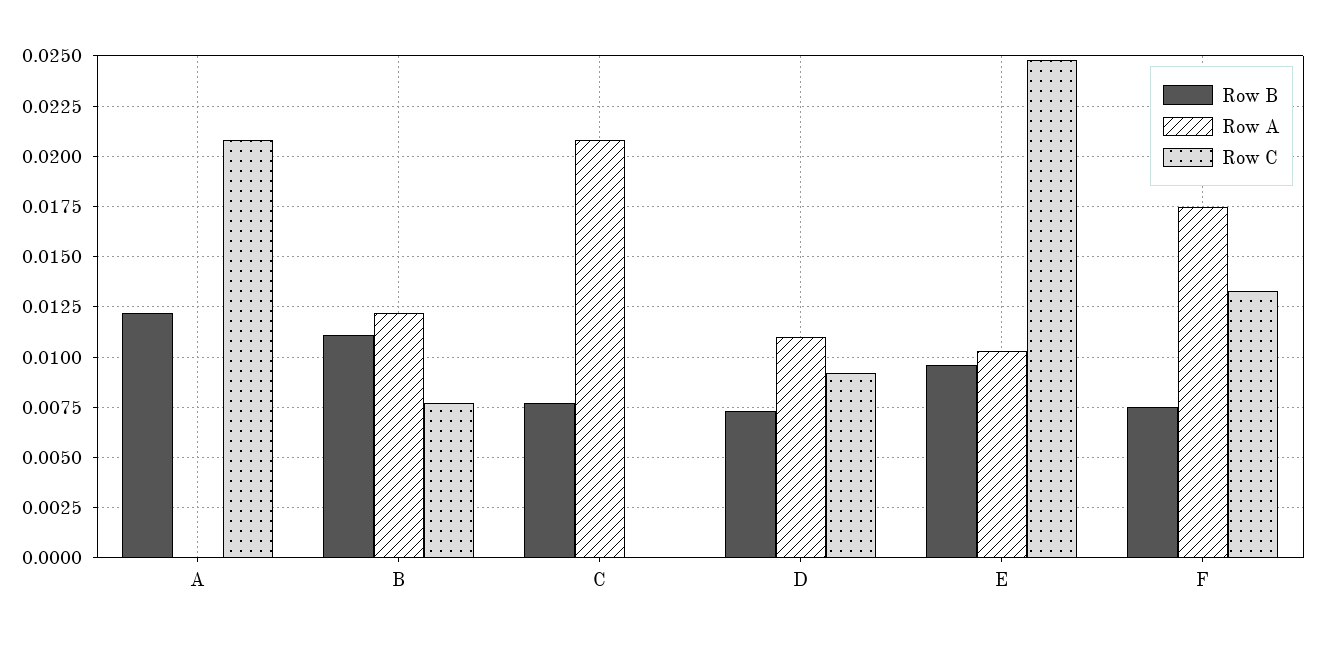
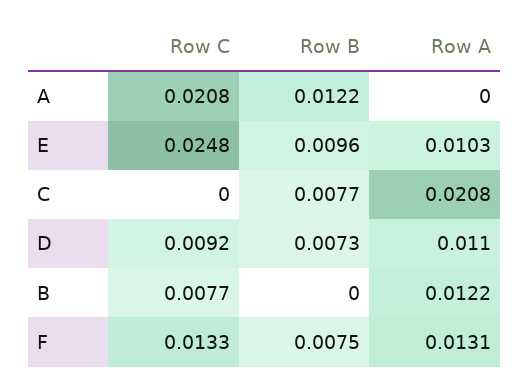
Row B, B: 0.011 -> 0
Row A, F: 0.0175 -> 0.0131

